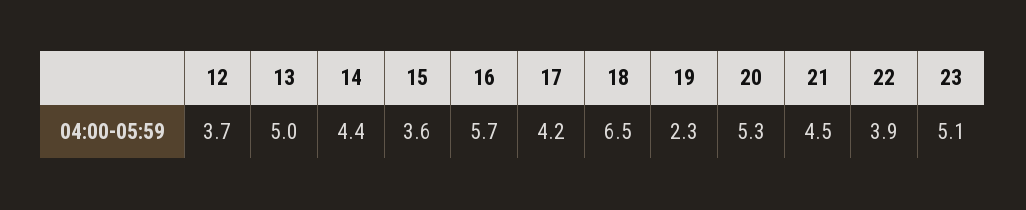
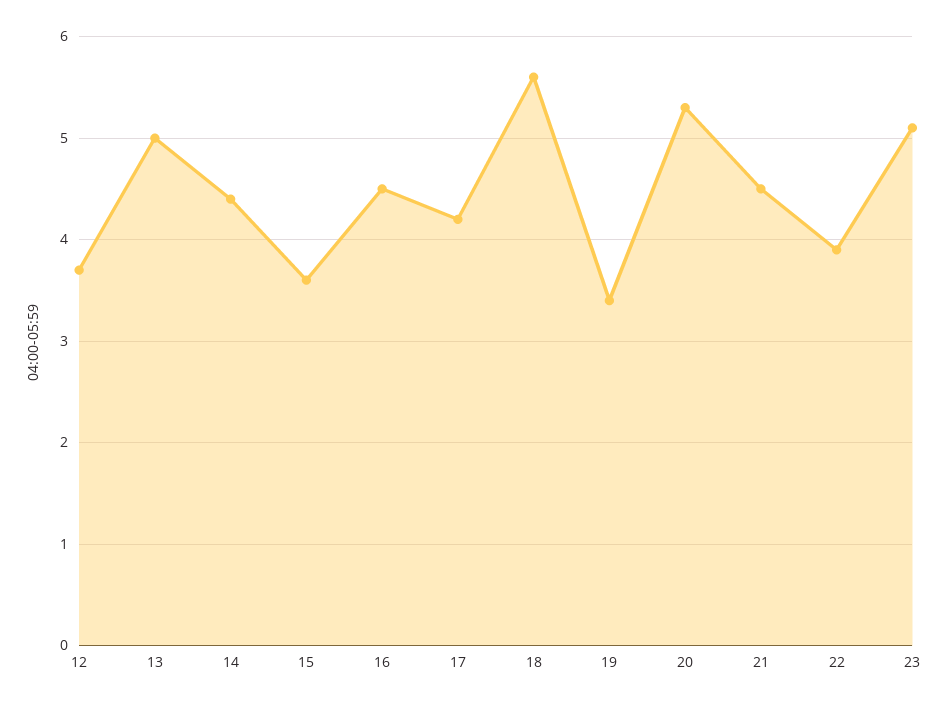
16: 5.7 -> 4.5
18: 6.5 -> 5.6
19: 2.3 -> 3.4

